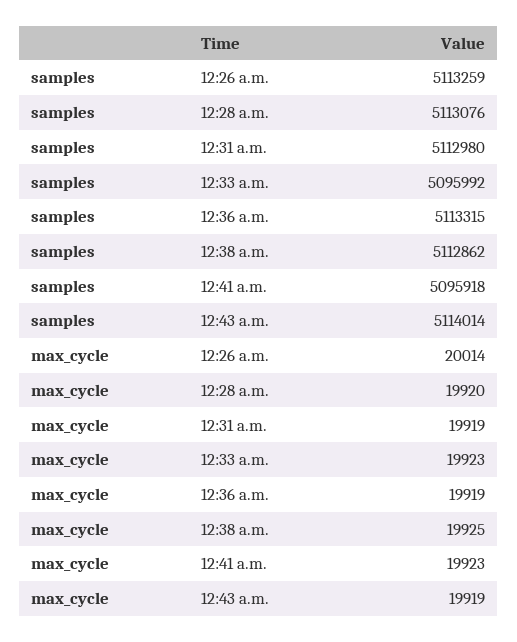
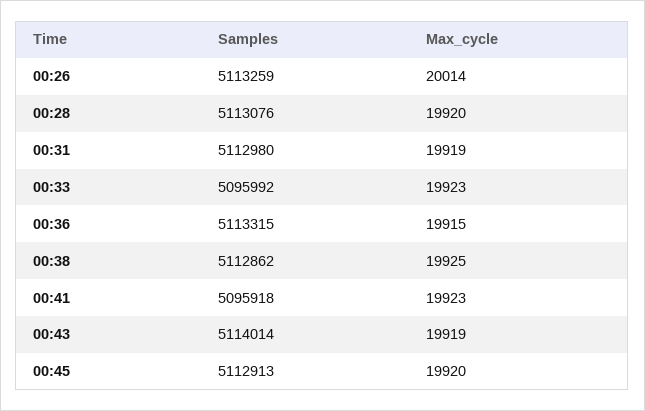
max_cycle, 12:36 a.m.: 19919 -> 19915
samples, 00:45: none -> 5112913
max_cycle, 00:45: none -> 19920

